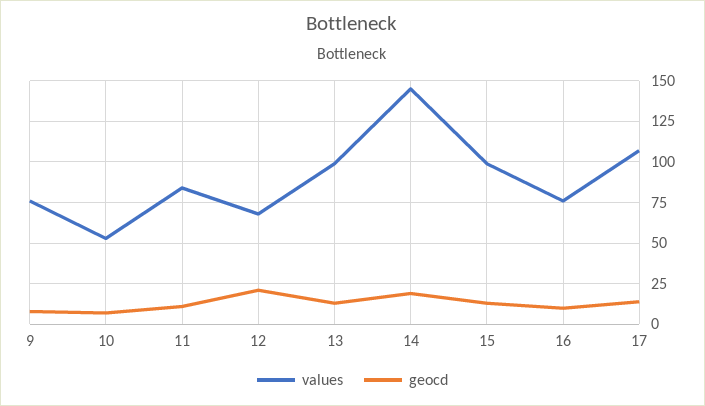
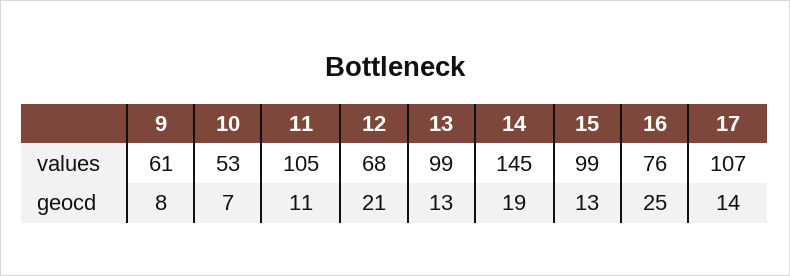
values, 9: 75 -> 61
values, 11: 85 -> 105
geocd, 16: 10 -> 25

